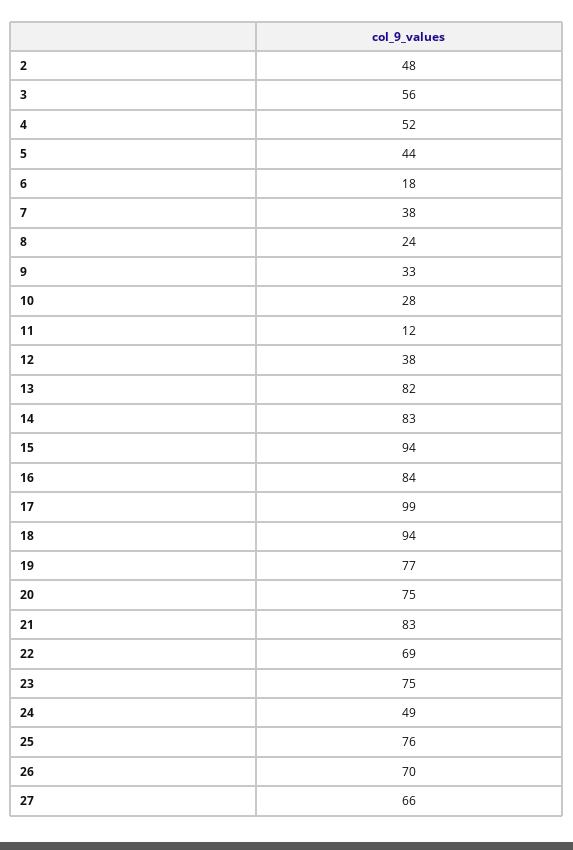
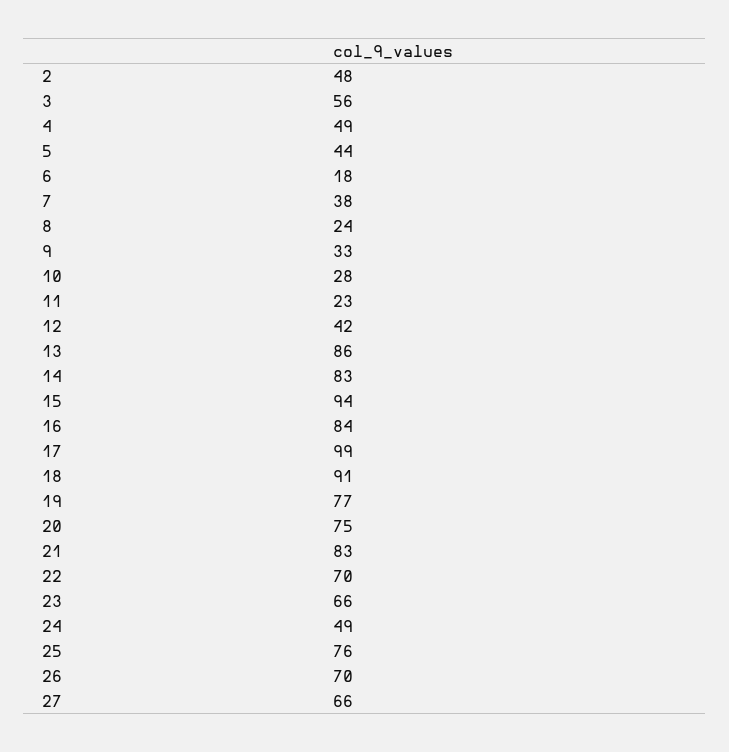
4: 52 -> 49
11: 12 -> 23
12: 38 -> 42
13: 82 -> 86
18: 94 -> 91
22: 69 -> 70
23: 75 -> 66

